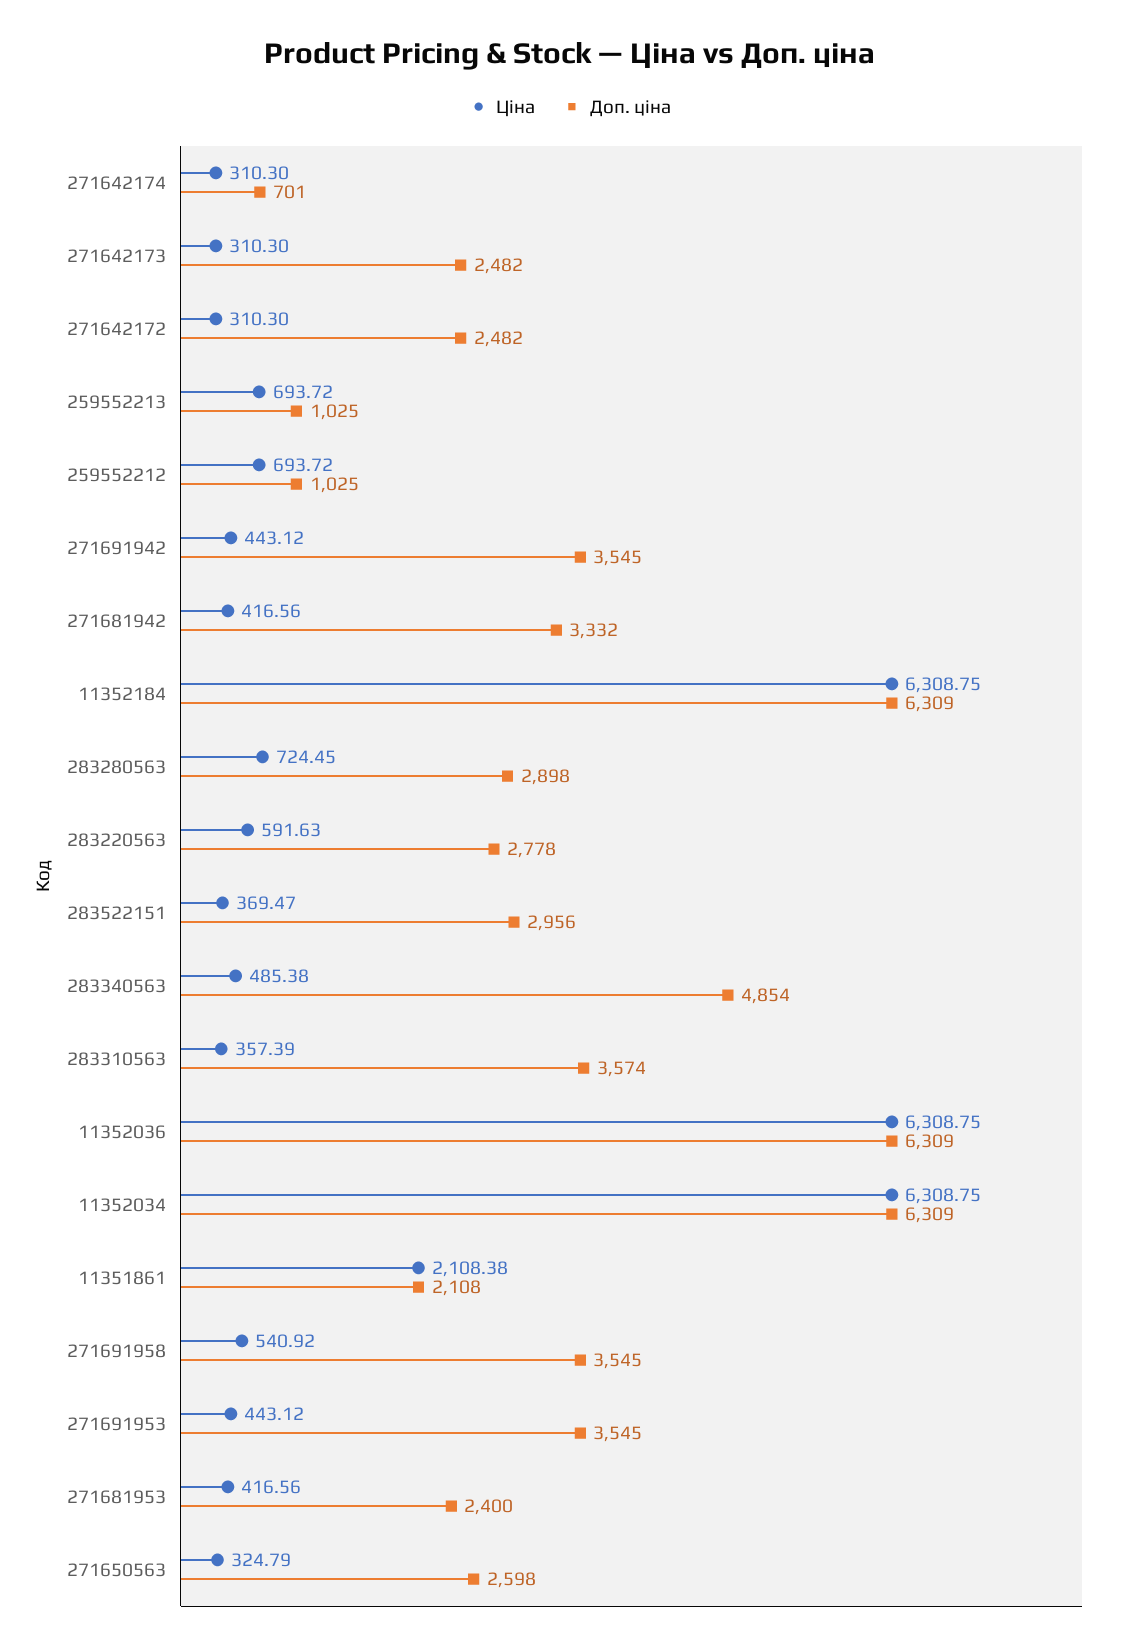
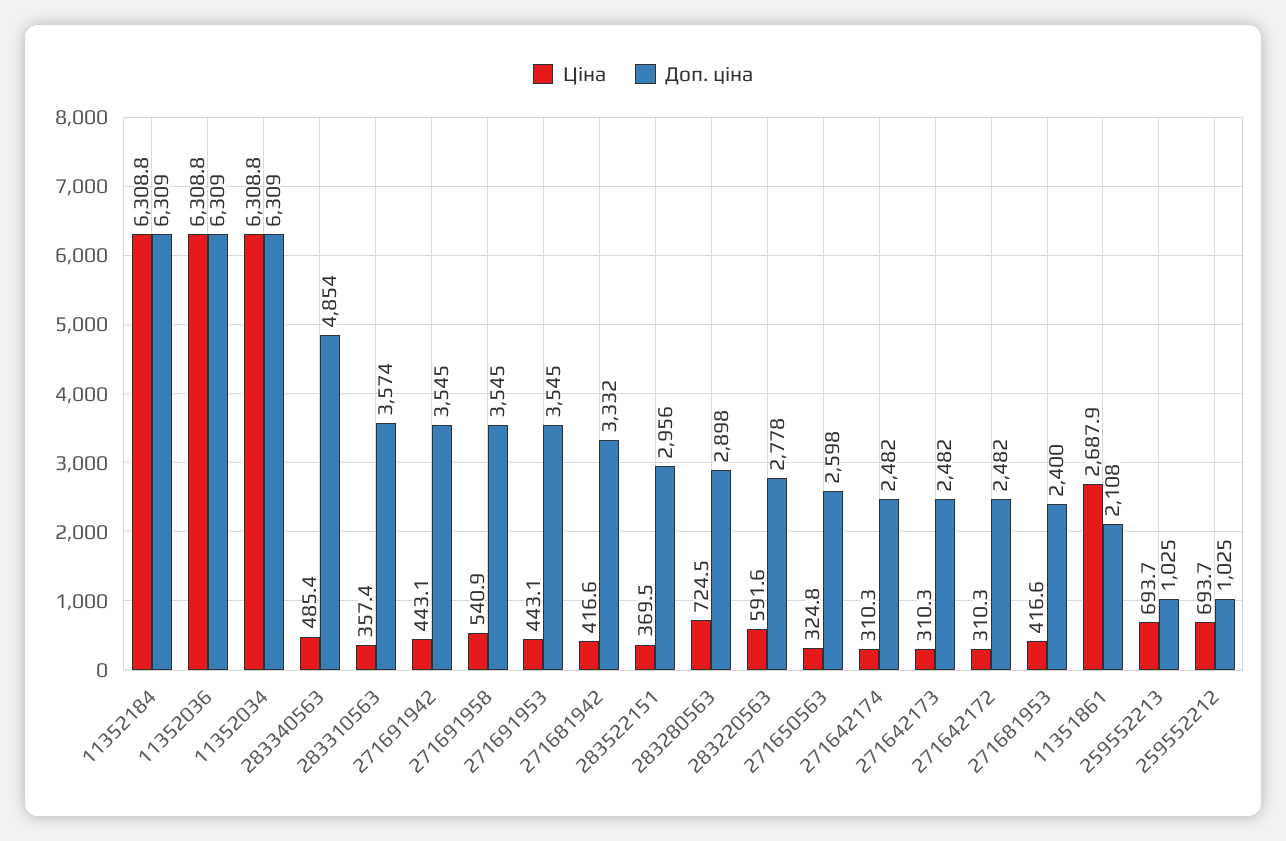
Доп. ціна, 271642174: 701 -> 2482
Ціна, 11351861: 2108.38 -> 2687.9

